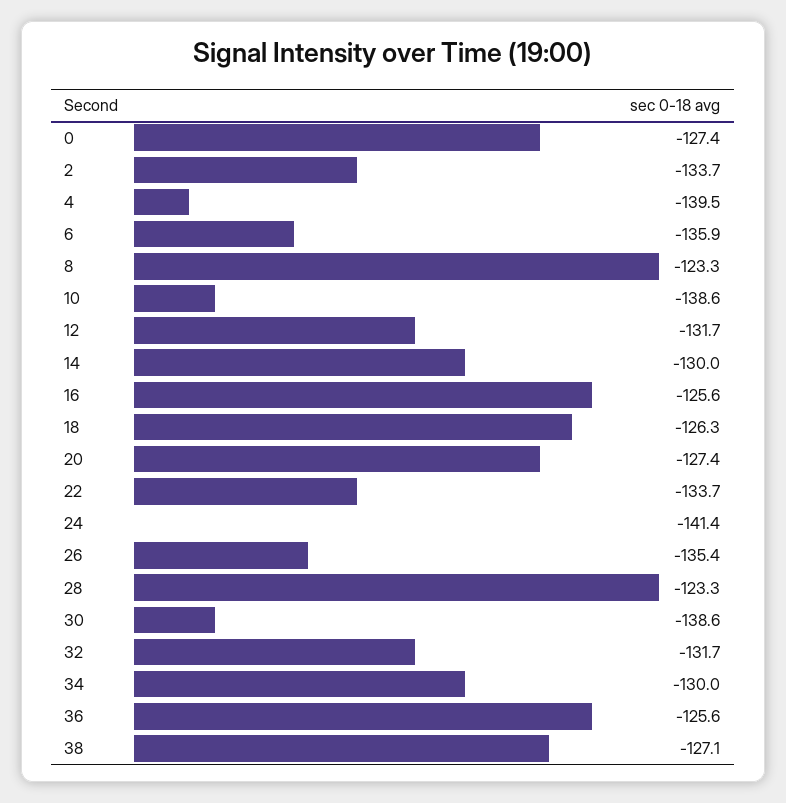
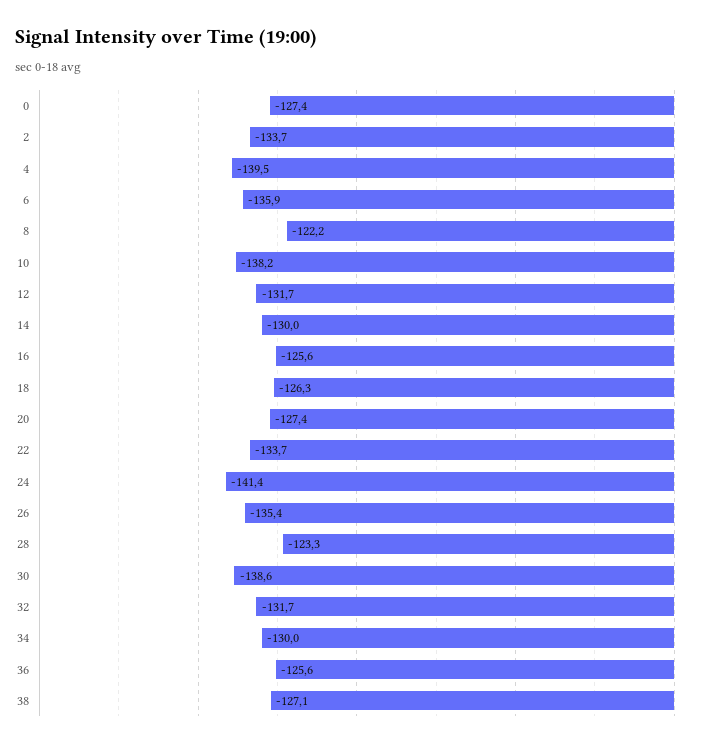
8: -123.3 -> -122.2
10: -138.6 -> -138.2

